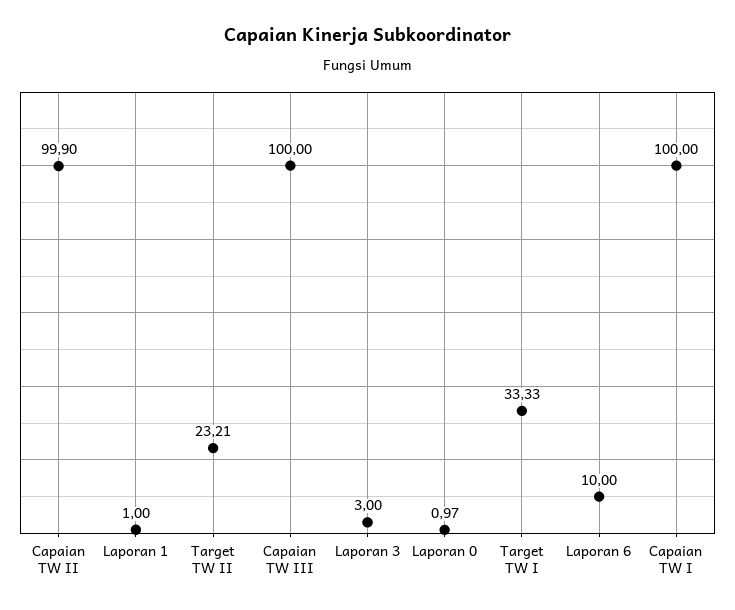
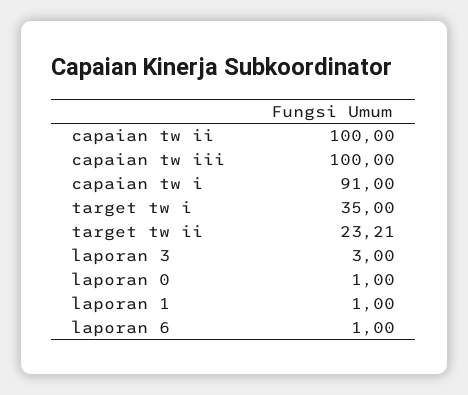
Capaian TW II: 99.9 -> 100
Laporan 0: 0.97 -> 1
Target TW I: 33.33 -> 35
Laporan 6: 10 -> 1
Capaian TW I: 100 -> 91

